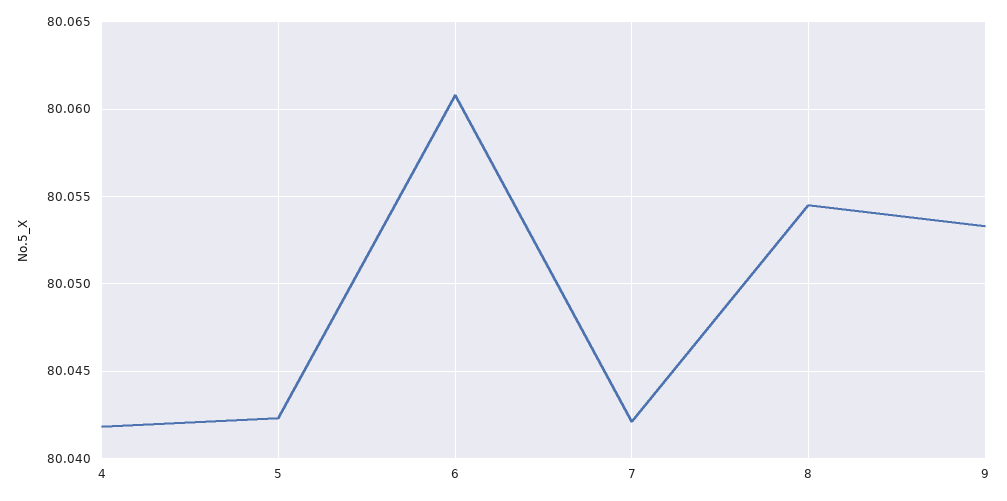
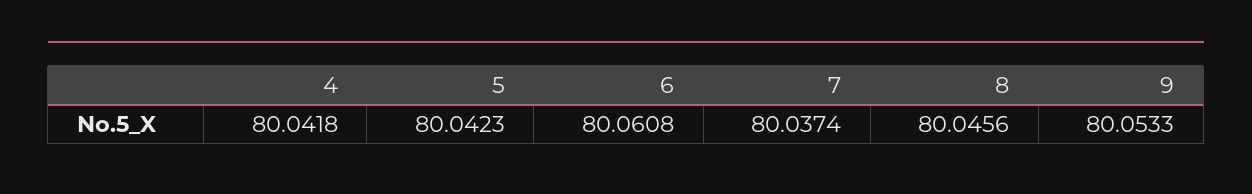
7: 80.042 -> 80.0374
8: 80.0545 -> 80.0456

